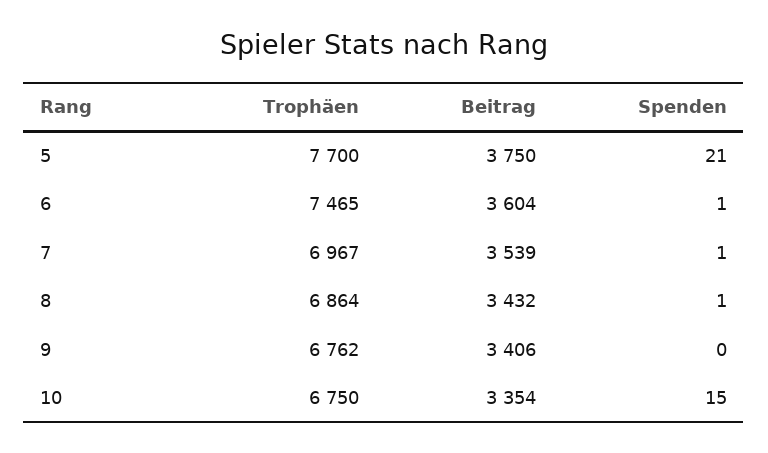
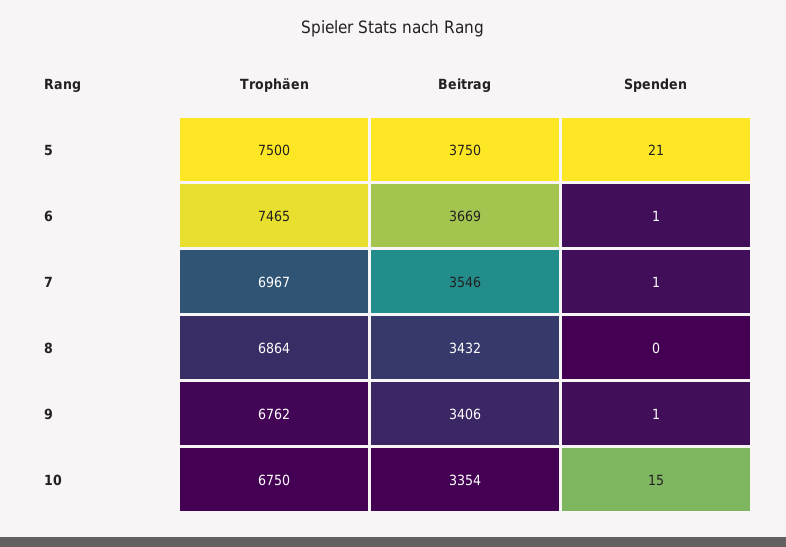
Trophäen, 5: 7700 -> 7500
Beitrag, 6: 3604 -> 3669
Beitrag, 7: 3539 -> 3546
Spenden, 8: 1 -> 0
Spenden, 9: 0 -> 1

